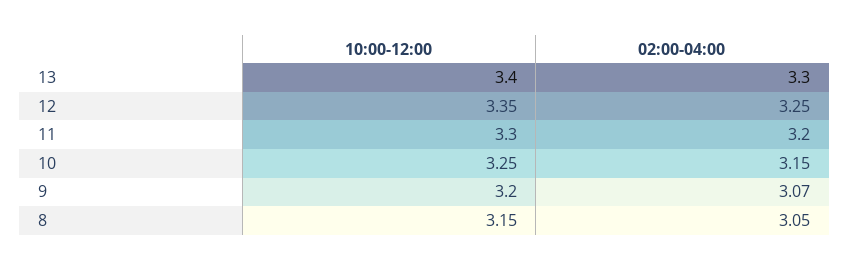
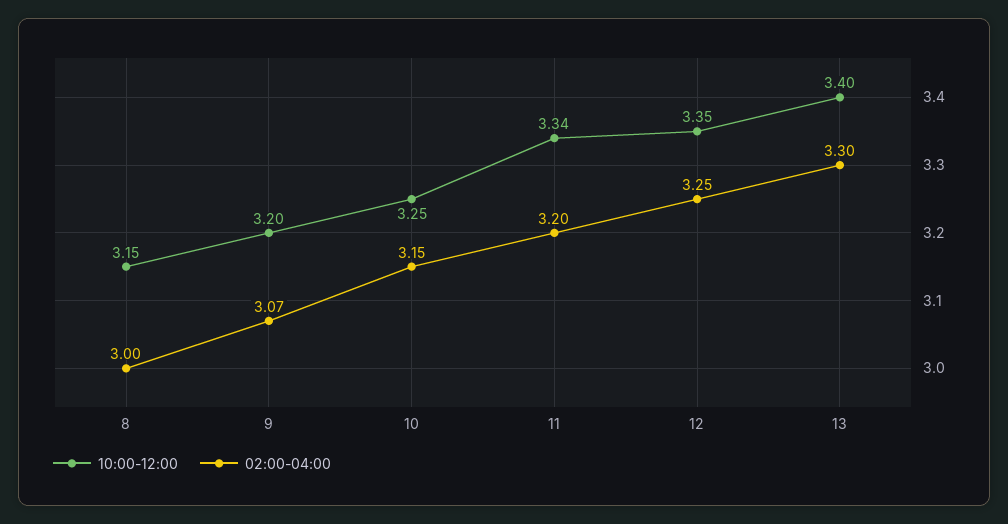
10:00-12:00, 11: 3.3 -> 3.34
02:00-04:00, 8: 3.05 -> 3

